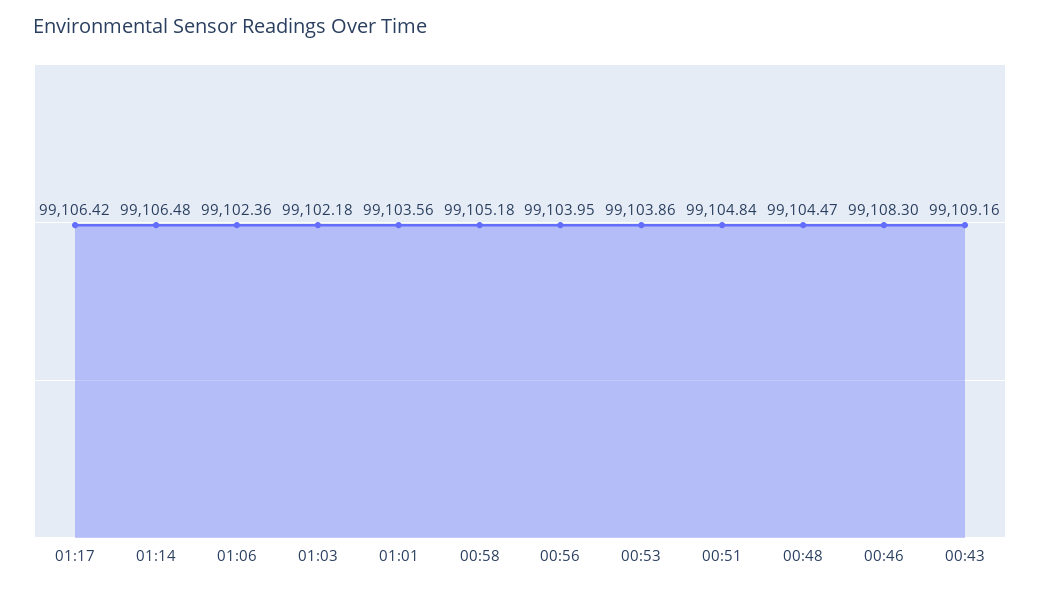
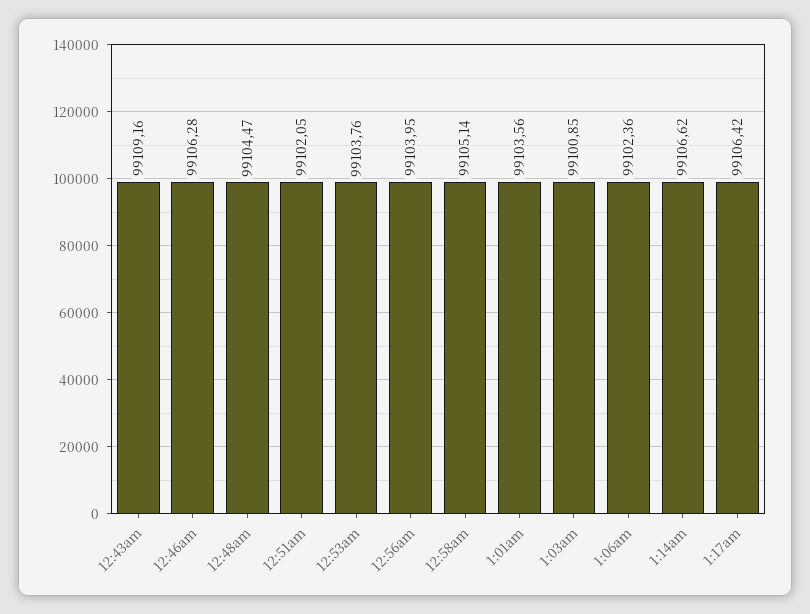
01:14: 99106.48 -> 99106.62
01:03: 99102.18 -> 99100.85
00:58: 99105.18 -> 99105.14
00:53: 99103.86 -> 99103.76
00:51: 99104.84 -> 99102.05
00:46: 99108.3 -> 99106.28

